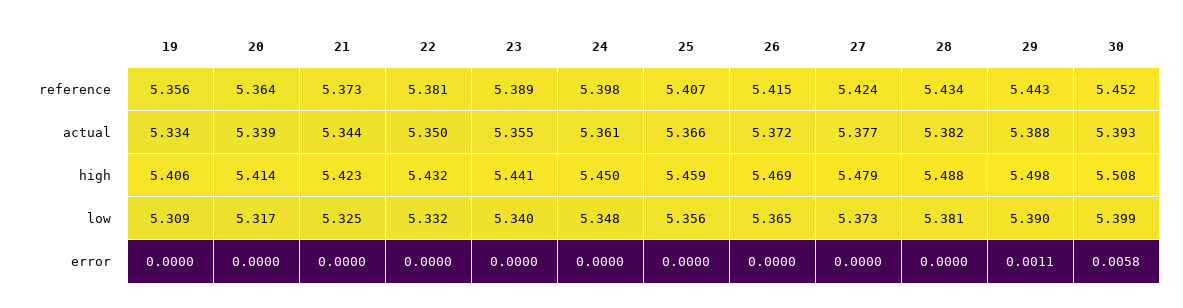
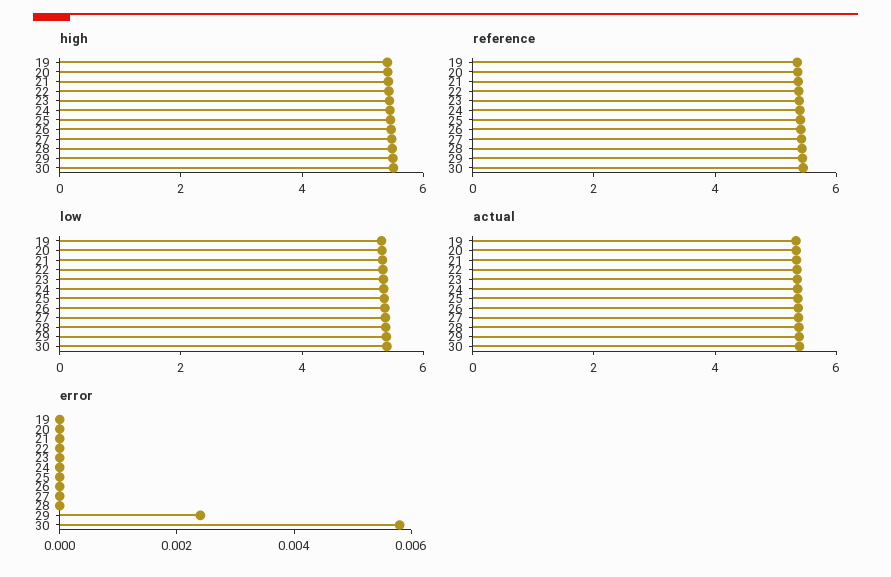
error, 29: 0.0011 -> 0.0025

